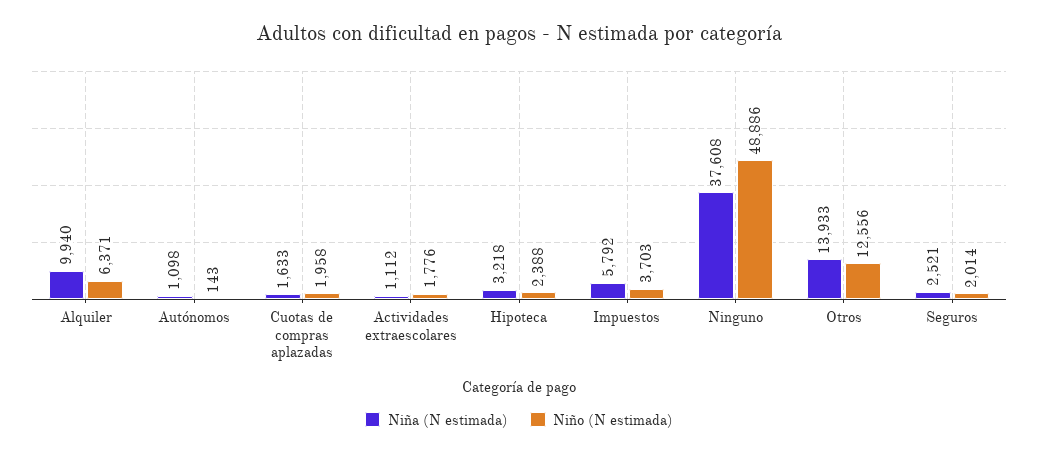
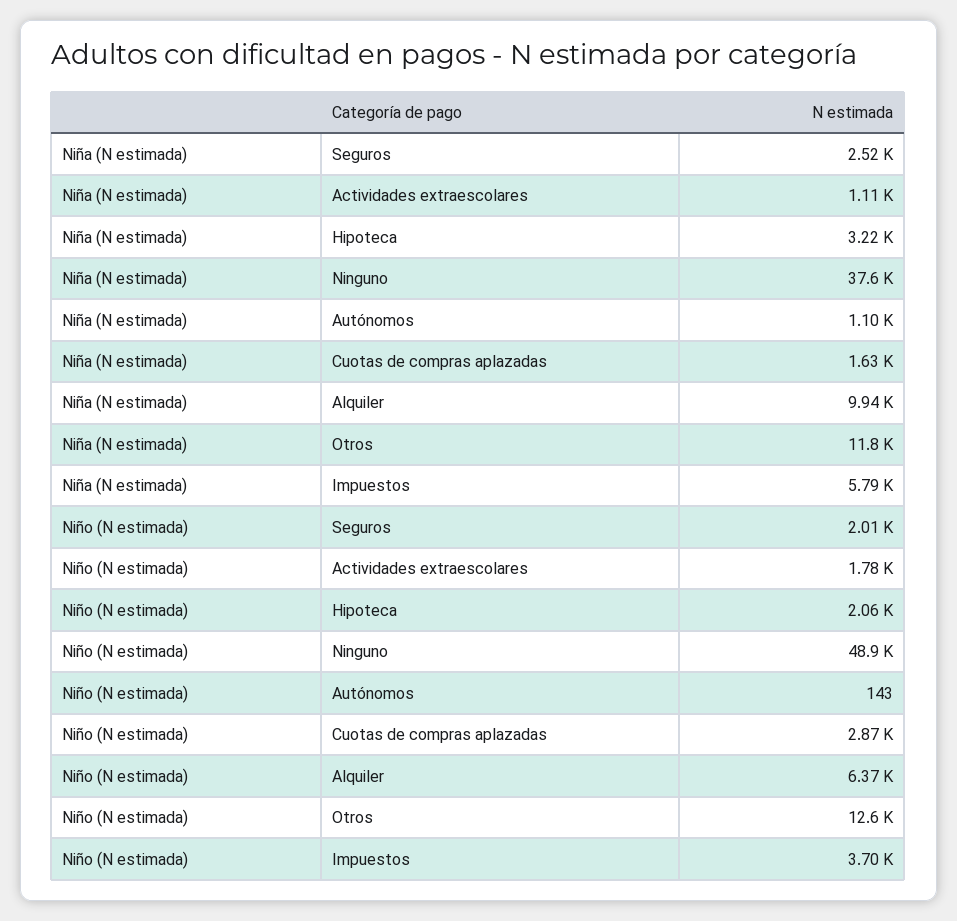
Niño (N estimada), Cuotas de compras aplazadas: 1958 -> 2870
Niño (N estimada), Hipoteca: 2388 -> 2060
Niña (N estimada), Otros: 13933 -> 11800

